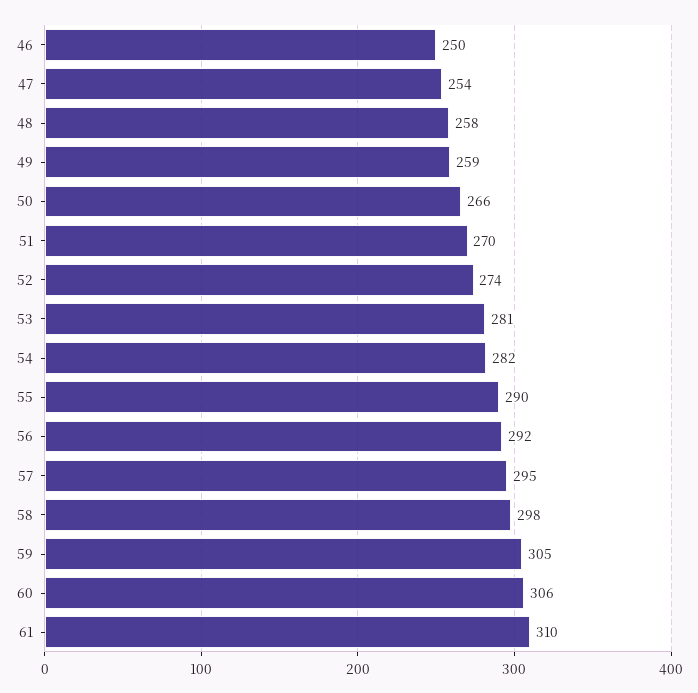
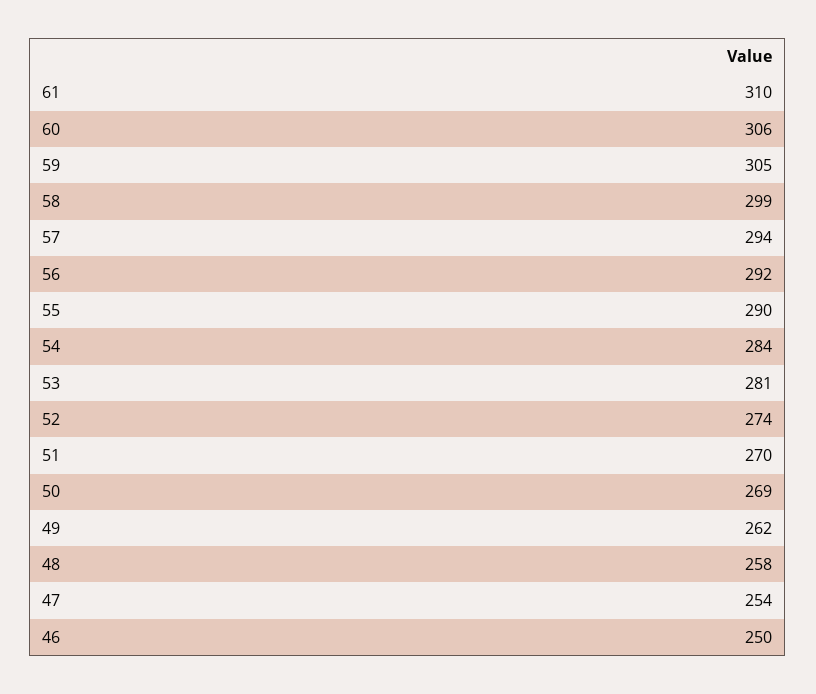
49: 259 -> 262
50: 266 -> 269
54: 282 -> 284
57: 295 -> 294
58: 298 -> 299

